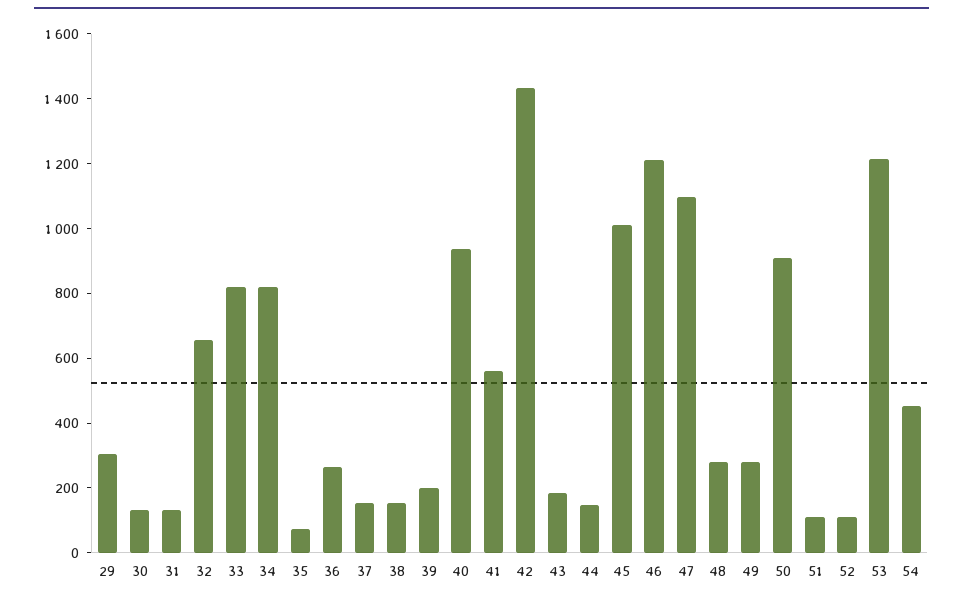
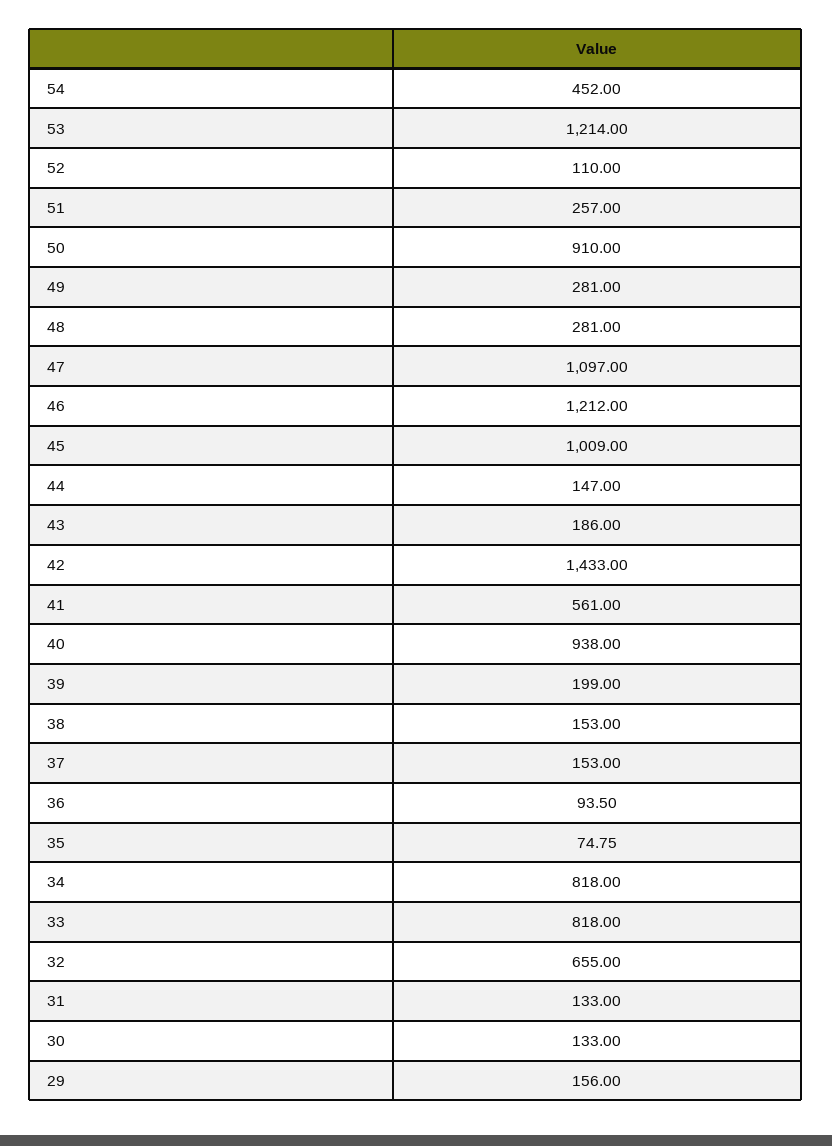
29: 300 -> 156
36: 250 -> 93.5
51: 100 -> 257

